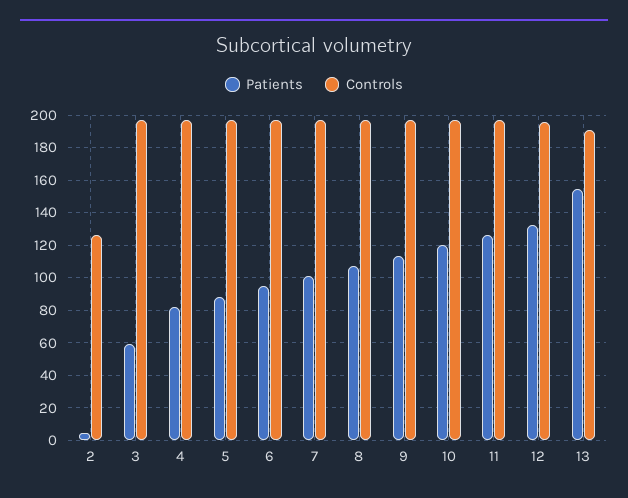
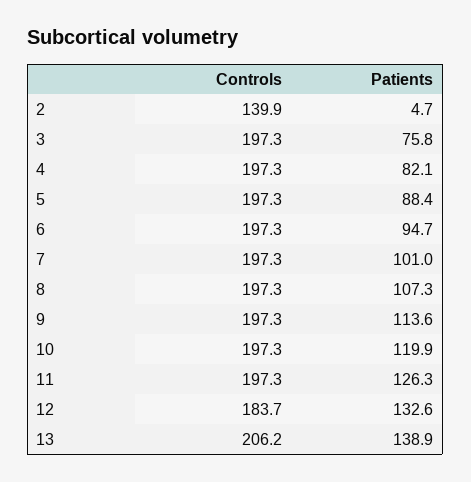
Controls, 2: 125 -> 139.9
Patients, 3: 60 -> 75.8
Controls, 12: 195 -> 183.7
Patients, 13: 155 -> 138.9
Controls, 13: 190 -> 206.2

